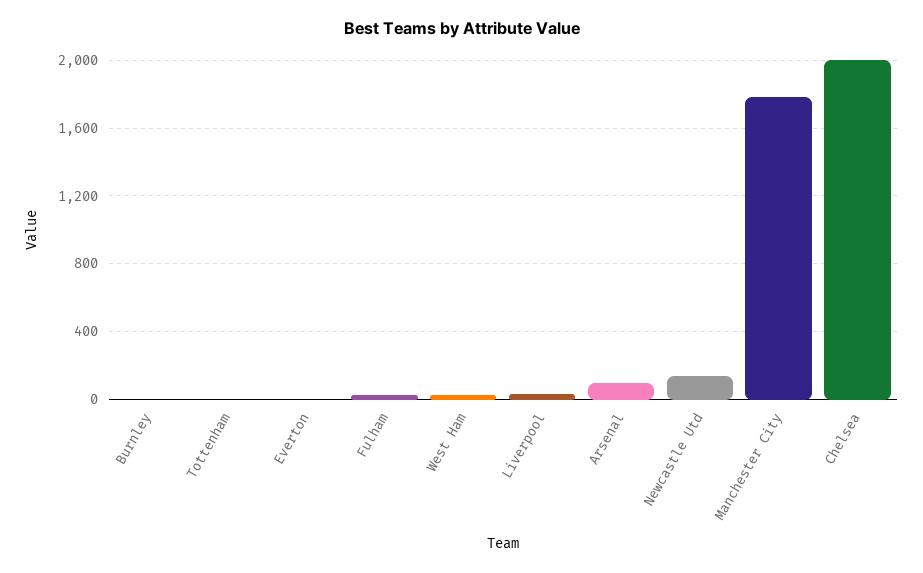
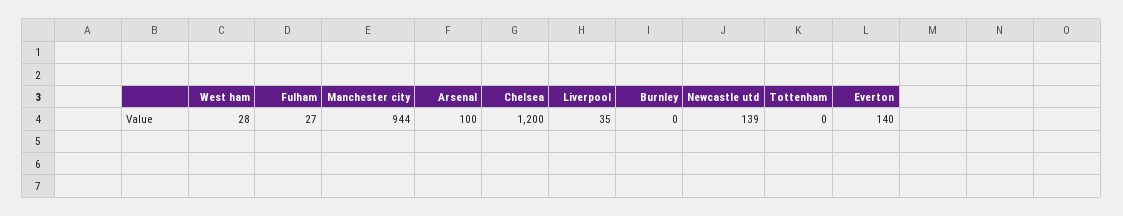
Everton: 0 -> 140
Manchester City: 1800 -> 944
Chelsea: 2000 -> 1200

